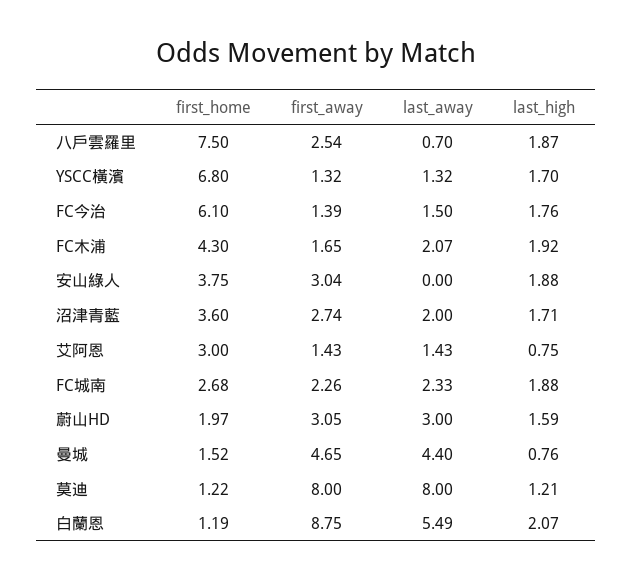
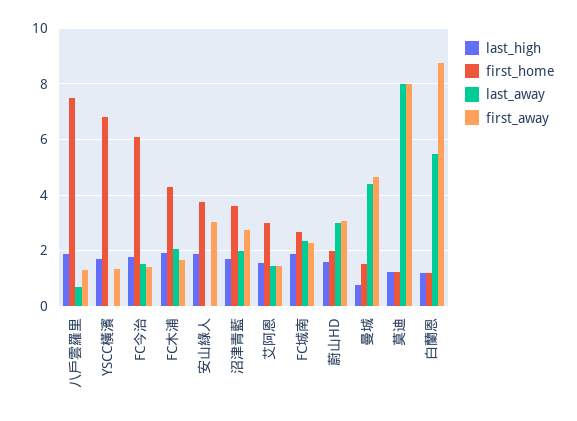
first_away, 八戶雲羅里: 2.54 -> 1.25
last_away, YSCC橫濱: 1.32 -> 0
last_high, 艾阿恩: 0.75 -> 1.5
last_high, 白蘭恩: 2.07 -> 1.25

